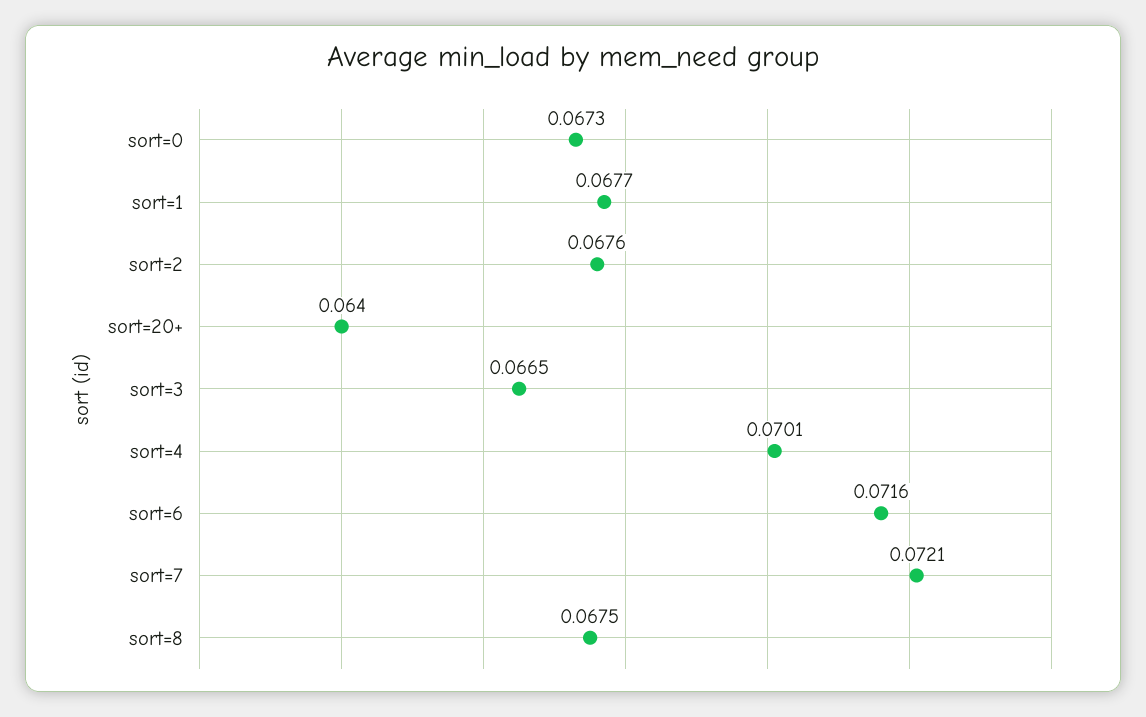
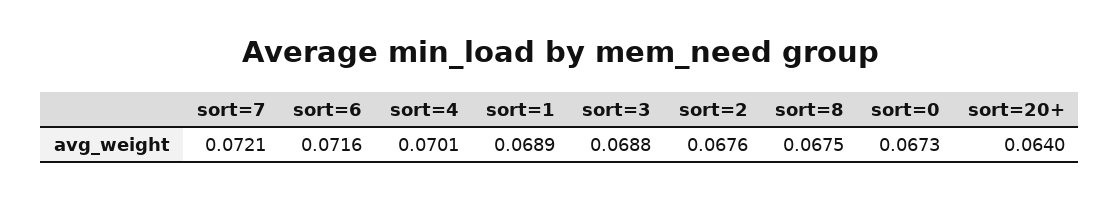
sort=1: 0.0677 -> 0.0689
sort=3: 0.0665 -> 0.0688

